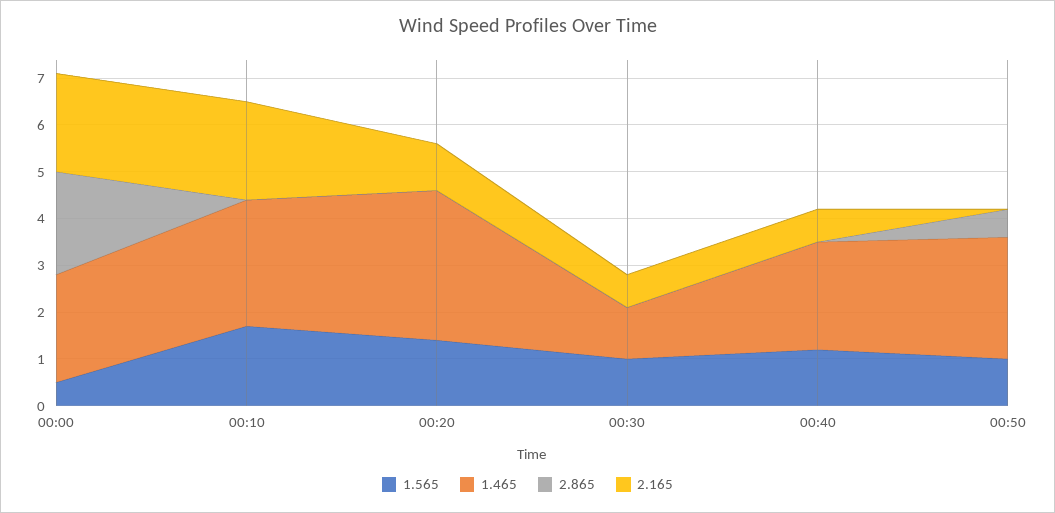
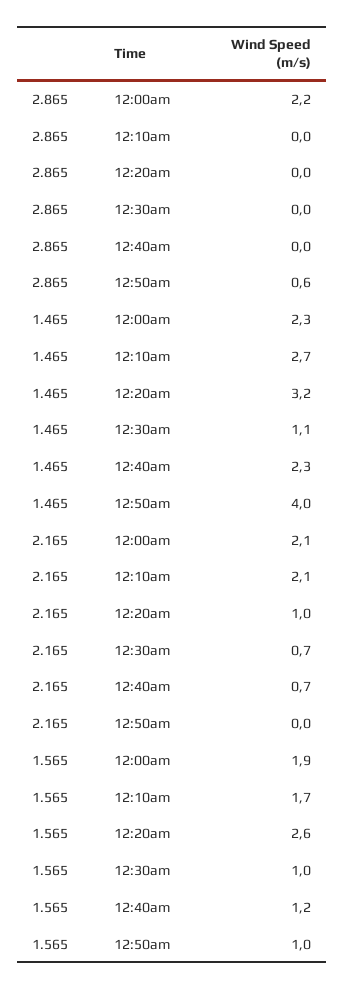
1.565, 00:00: 0.5 -> 1.9
1.565, 00:20: 1.5 -> 2.6
1.465, 00:50: 2.5 -> 4

